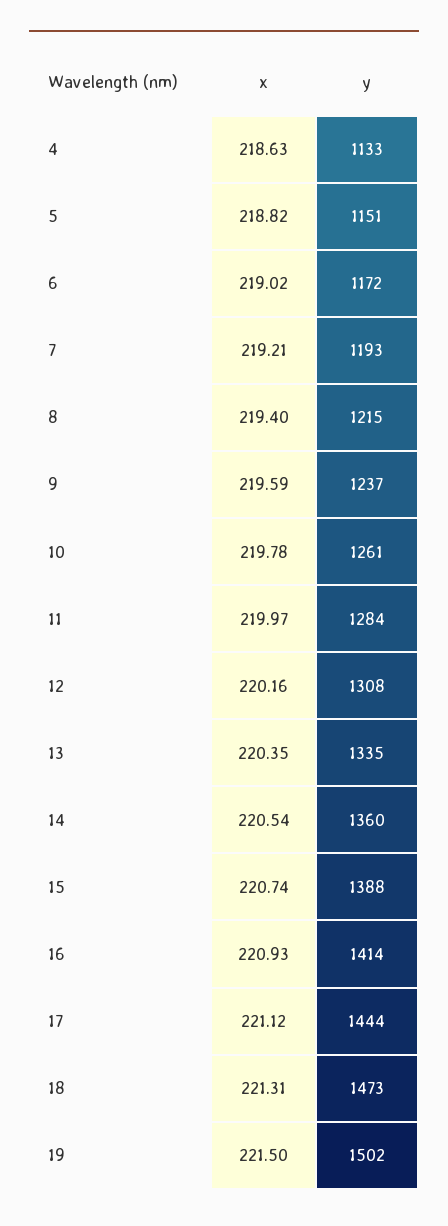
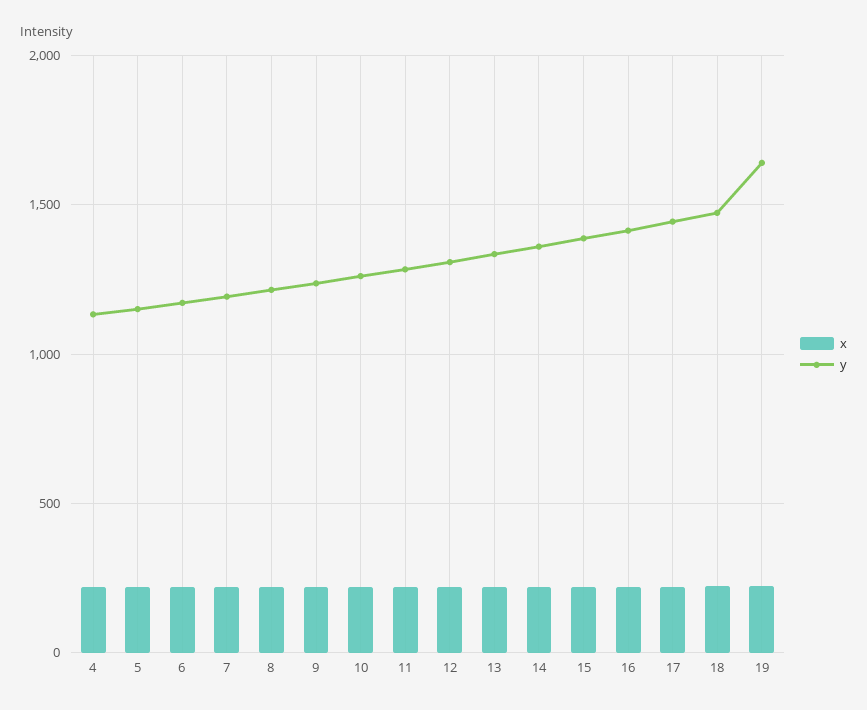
y, 19: 1502 -> 1650

